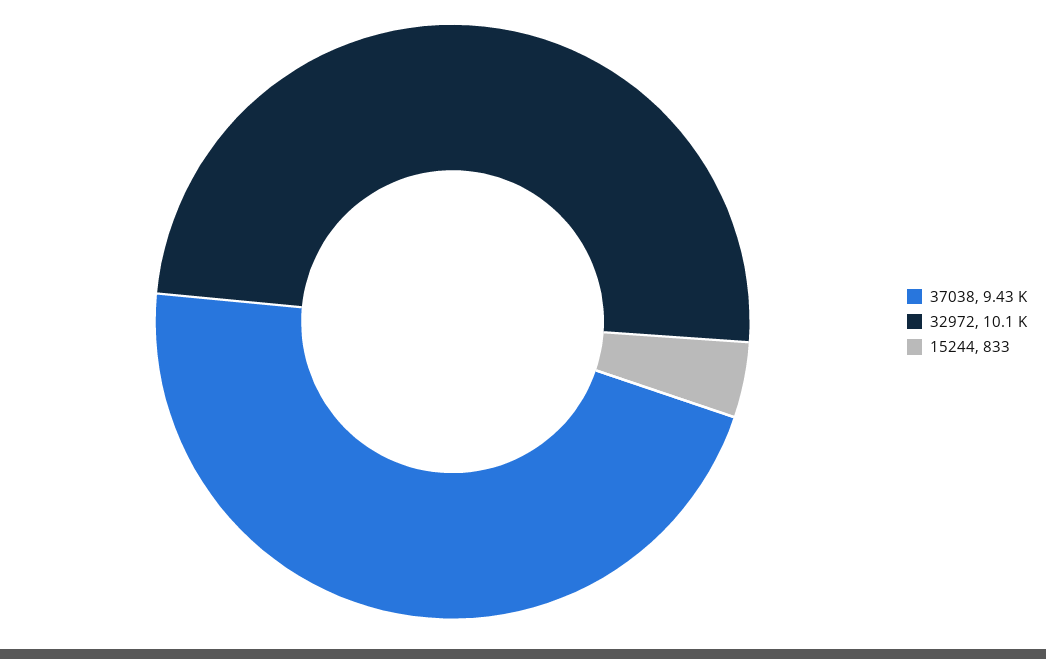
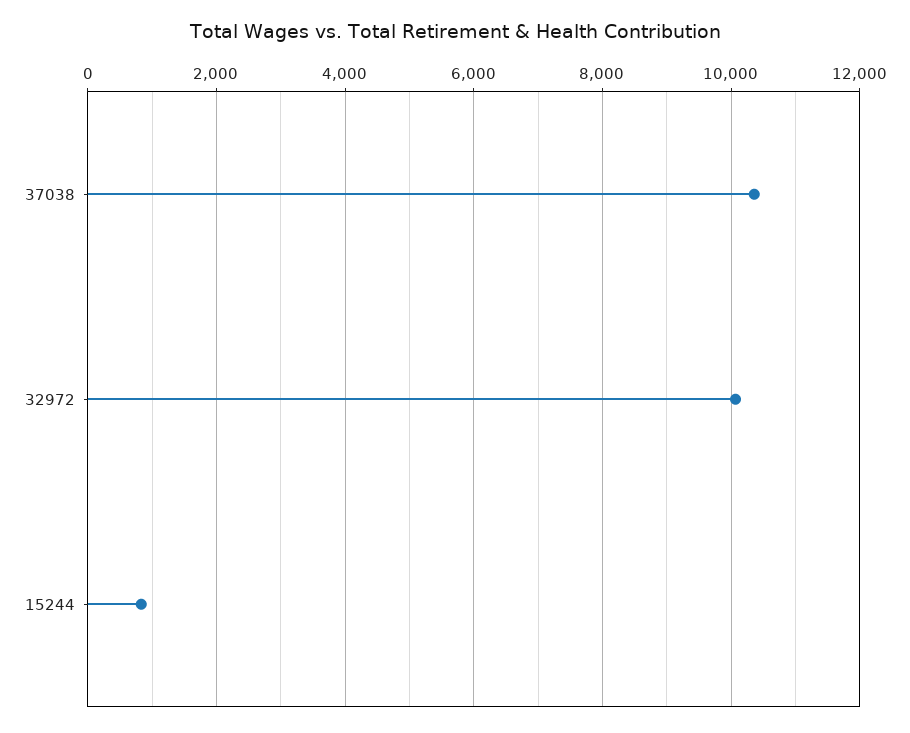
37038: 9430 -> 10400

